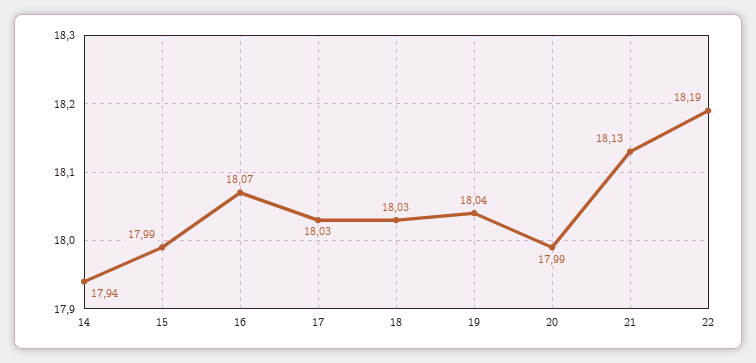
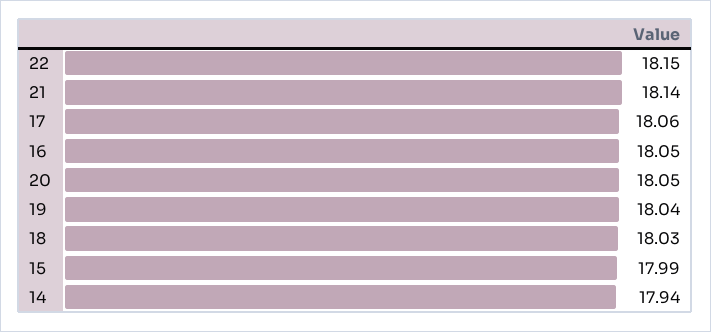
16: 18.07 -> 18.05
17: 18.03 -> 18.06
20: 17.99 -> 18.05
21: 18.13 -> 18.14
22: 18.19 -> 18.15

